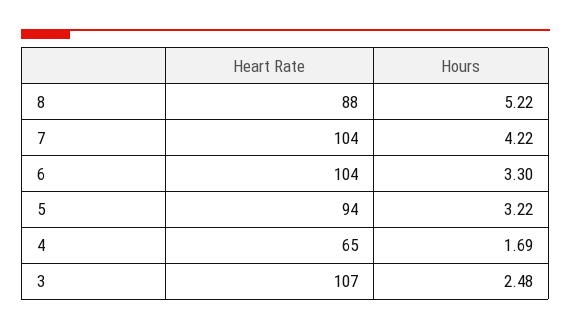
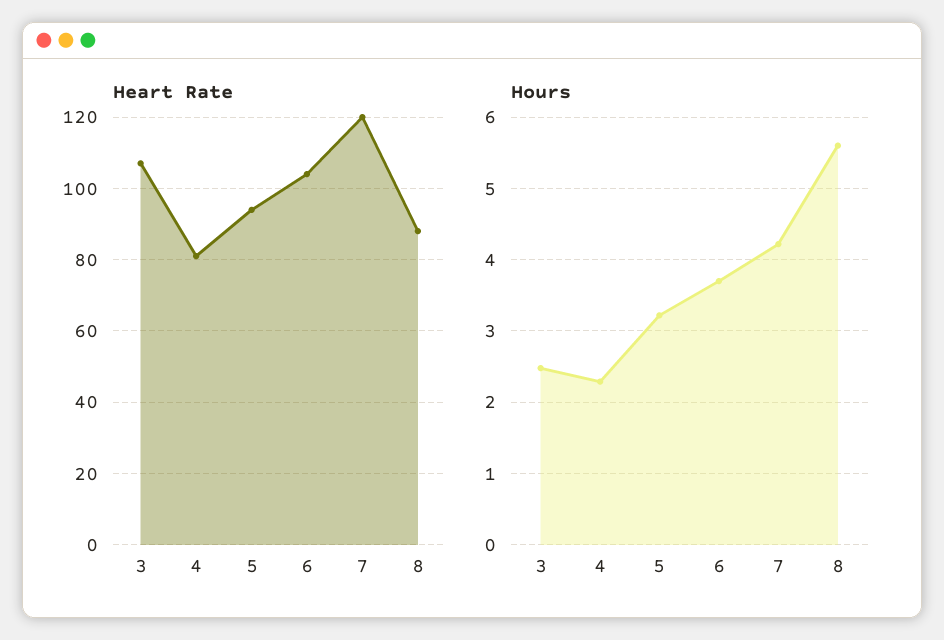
Hours, 8: 5.22 -> 5.6
Heart Rate, 7: 104 -> 120
Hours, 6: 3.3 -> 3.7
Heart Rate, 4: 65 -> 80
Hours, 4: 1.69 -> 2.3

